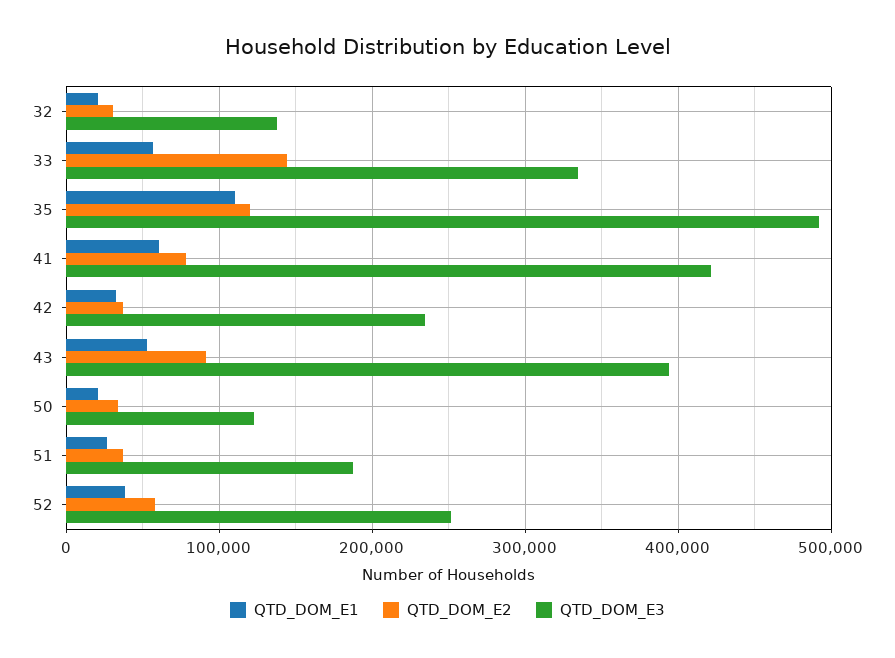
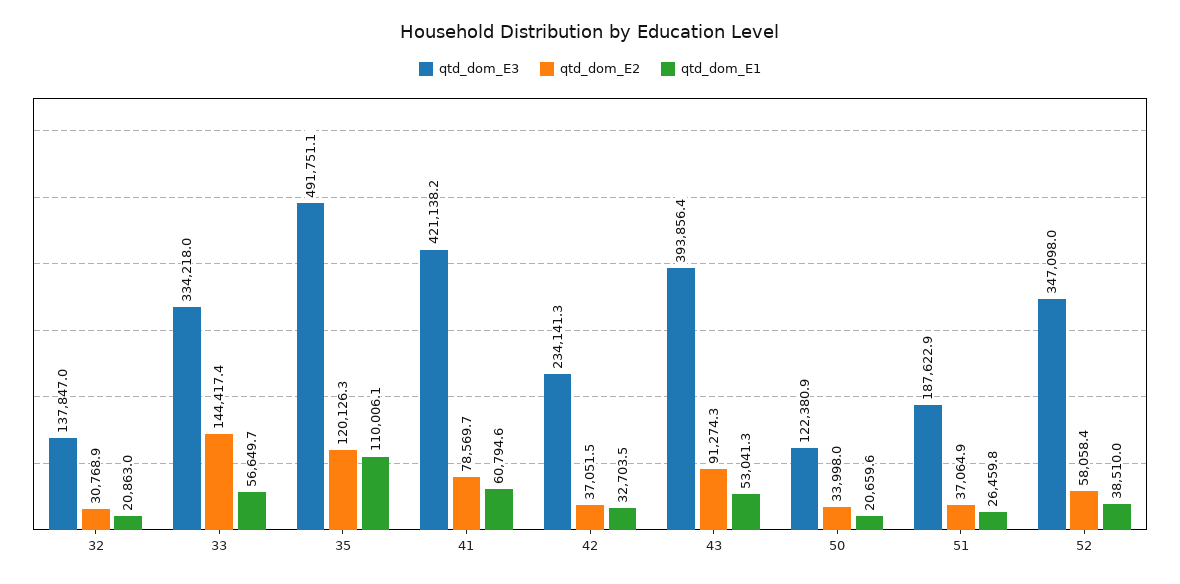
QTD_DOM_E3, 52: 250000 -> 347098

